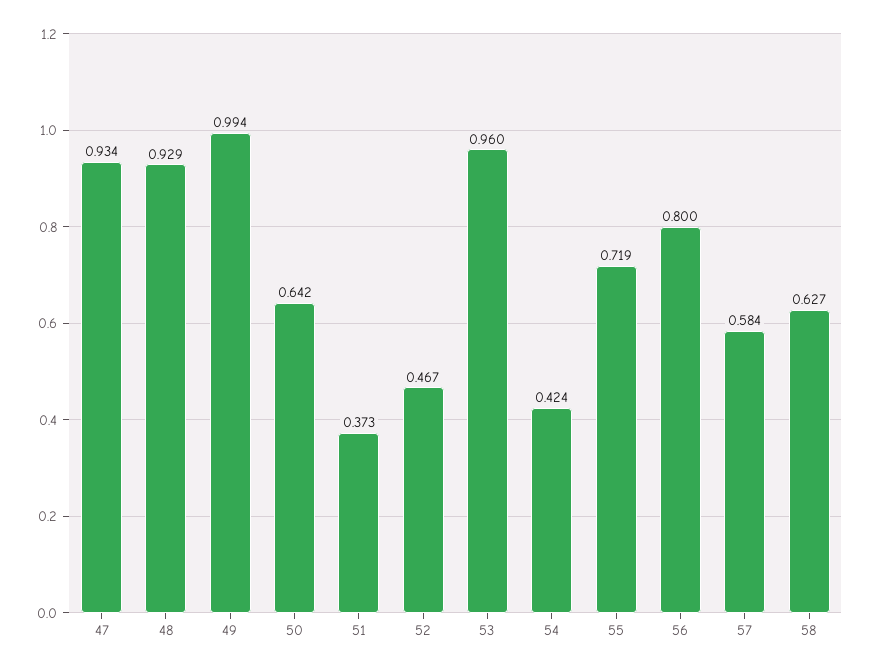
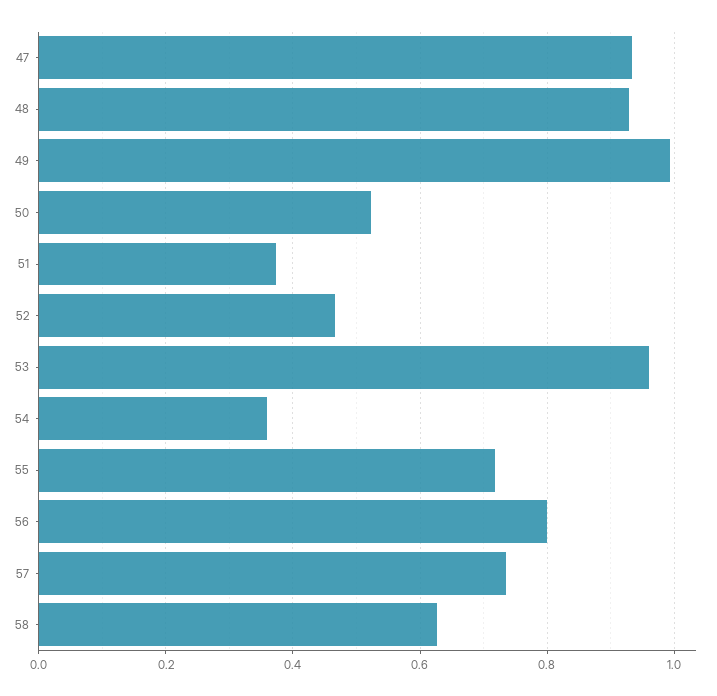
50: 0.642 -> 0.52
54: 0.424 -> 0.36
57: 0.584 -> 0.74

